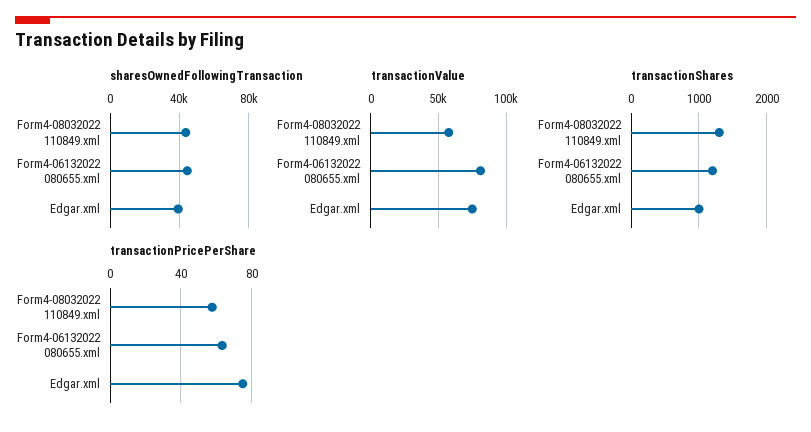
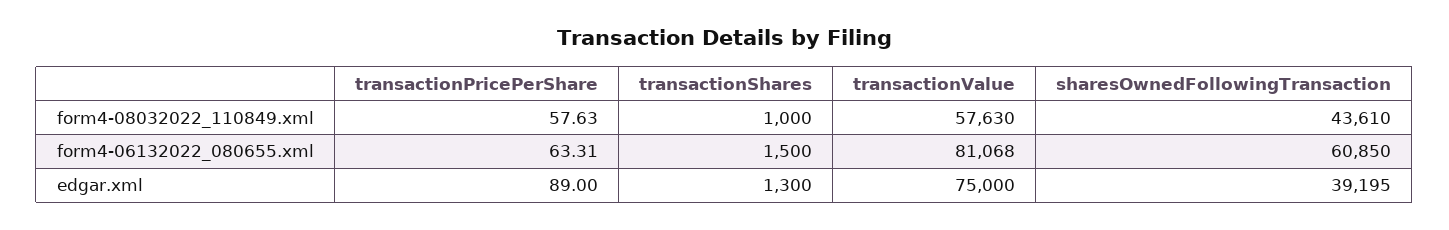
sharesOwnedFollowingTransaction, Form4-06132022 080655.xml: 45000 -> 60850
transactionShares, Form4-08032022 110849.xml: 1300 -> 1000
transactionShares, Form4-06132022 080655.xml: 1200 -> 1500
transactionShares, Edgar.xml: 1000 -> 1300
transactionPricePerShare, Edgar.xml: 75 -> 89

